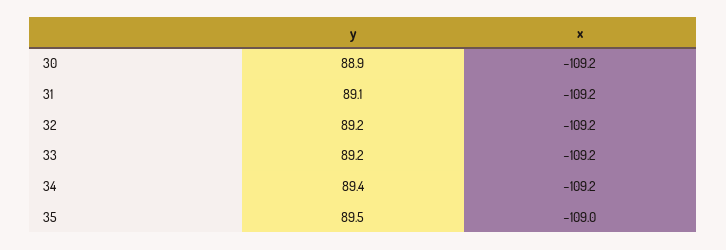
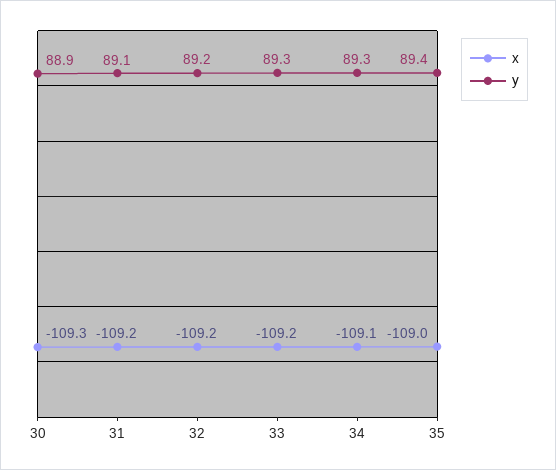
x, 30: -109.2 -> -109.3
y, 33: 89.2 -> 89.3
y, 34: 89.4 -> 89.3
x, 34: -109.2 -> -109.1
y, 35: 89.5 -> 89.4

